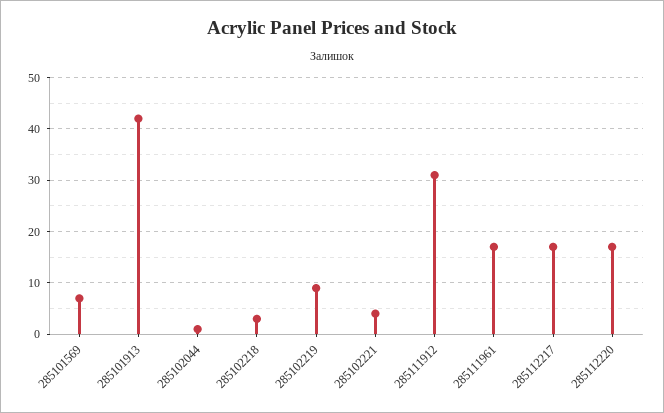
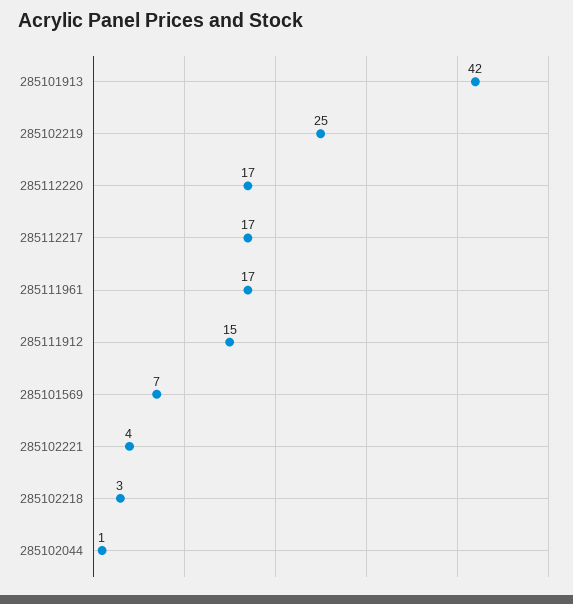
285102219: 10 -> 25
285111912: 30 -> 15

